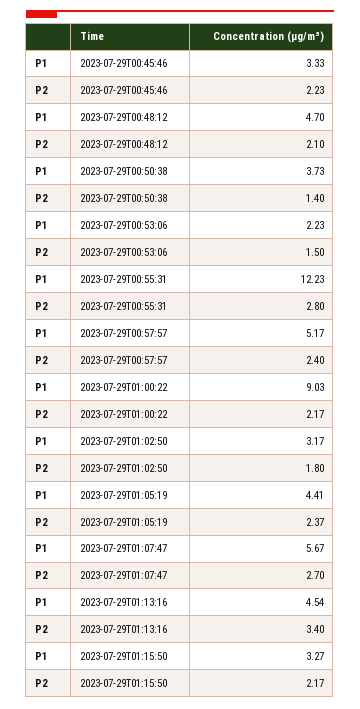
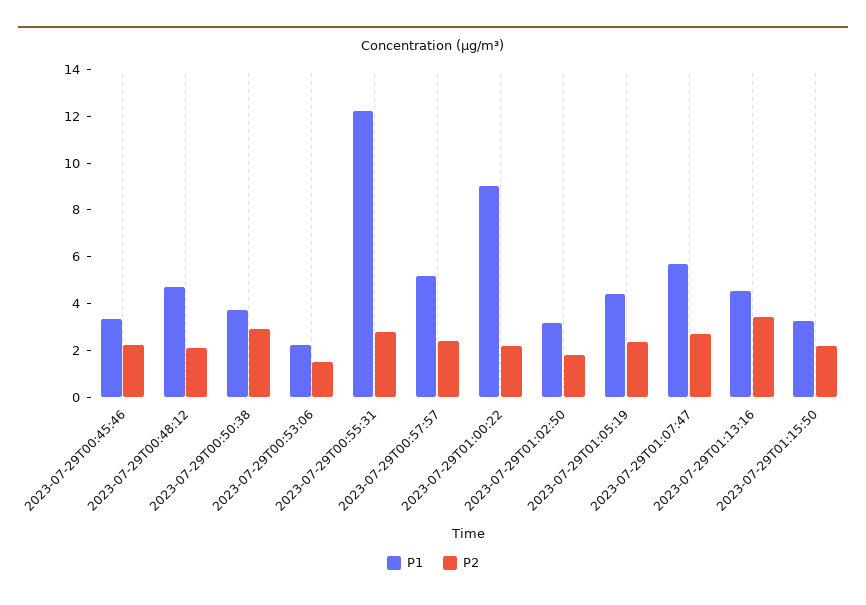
P2, 2023-07-29T00:50:38: 1.4 -> 3

